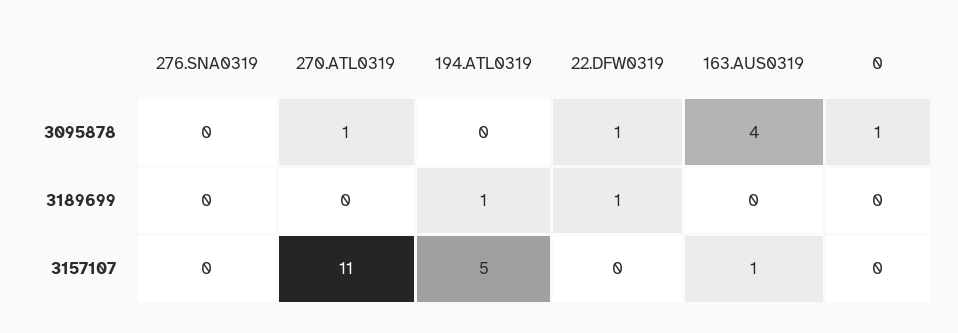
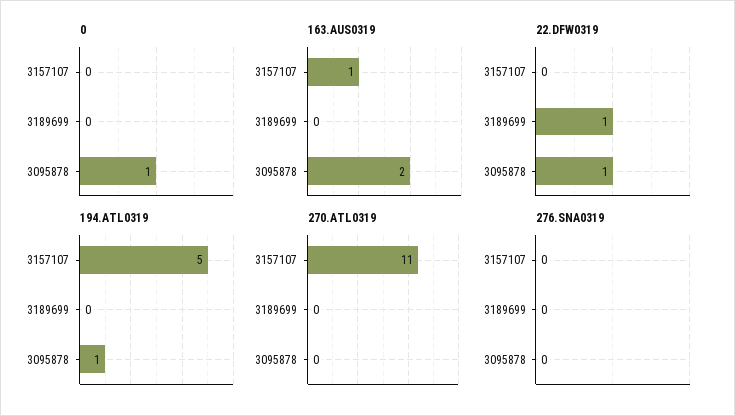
270.ATL0319, 3095878: 1 -> 0
194.ATL0319, 3095878: 0 -> 1
163.AUS0319, 3095878: 4 -> 2
194.ATL0319, 3189699: 1 -> 0

